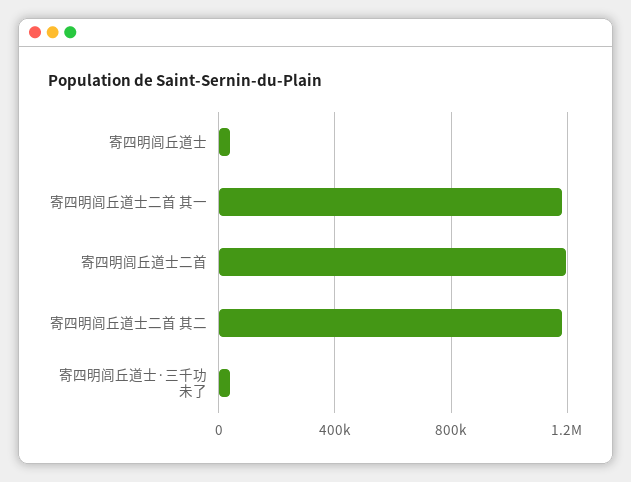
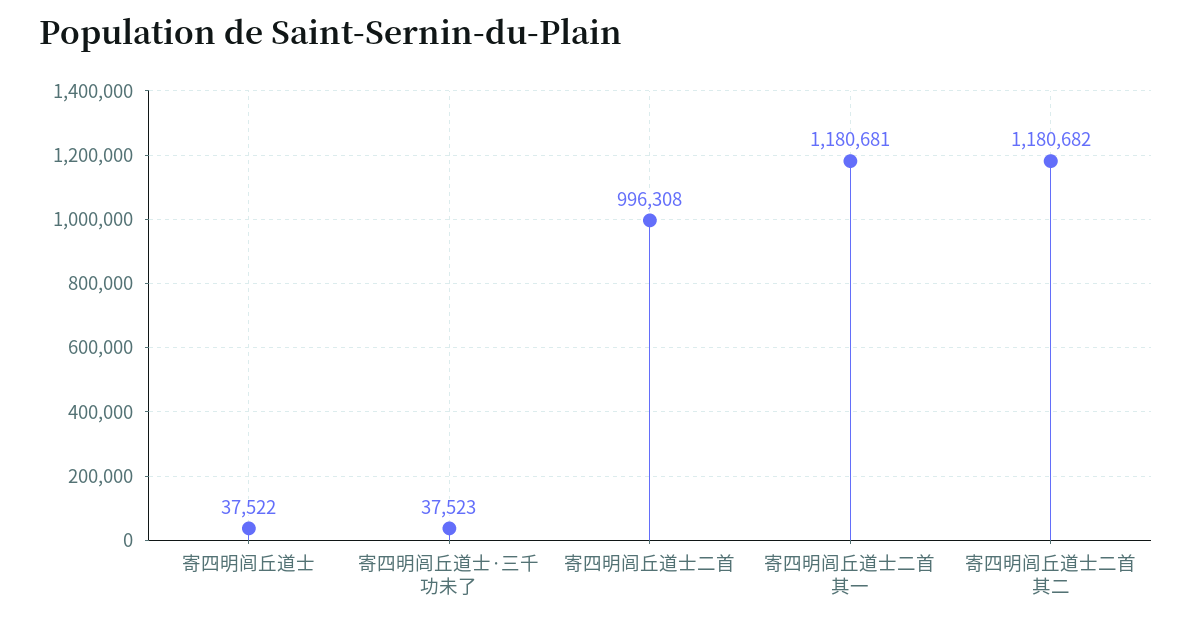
寄四明闾丘道士二首: 1200000 -> 996308

